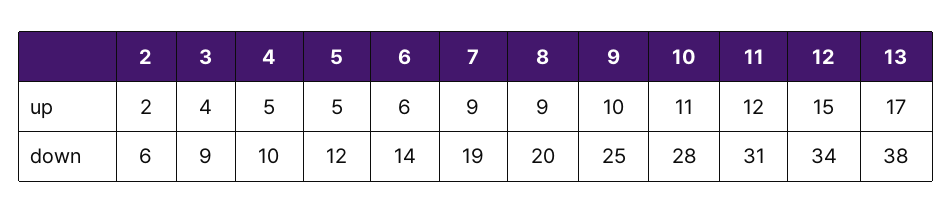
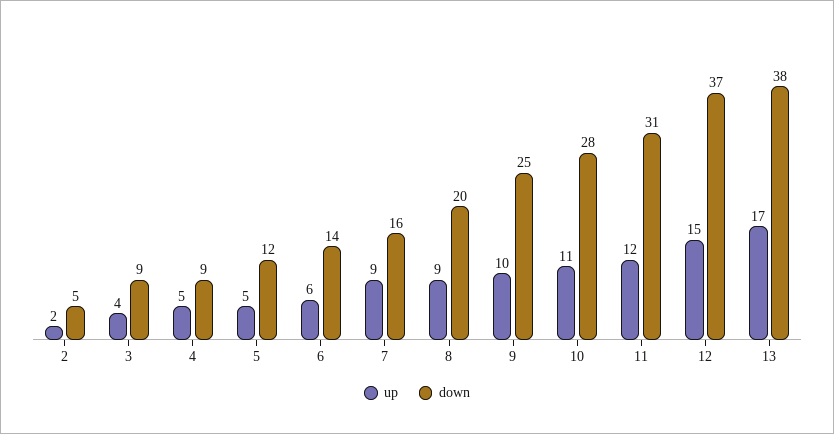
down, 2: 6 -> 5
down, 4: 10 -> 9
down, 7: 19 -> 16
down, 12: 34 -> 37

